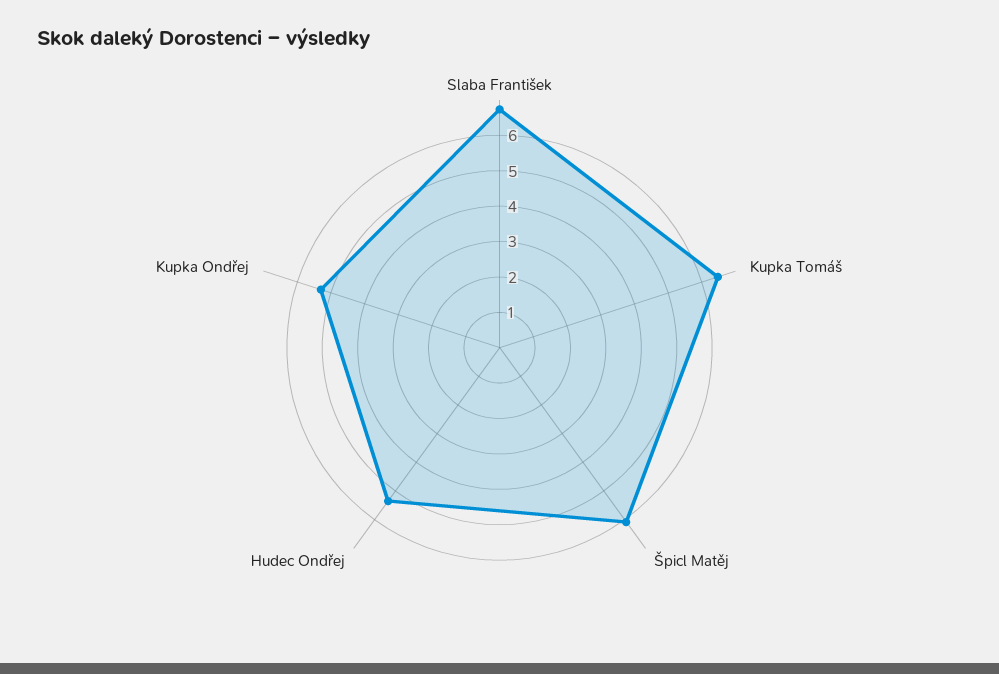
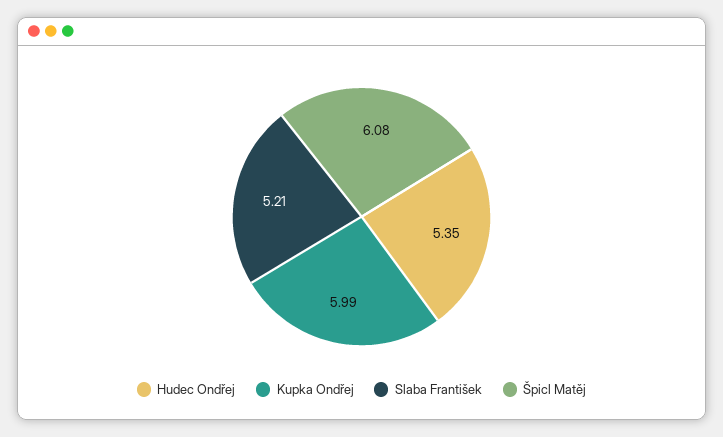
Slaba František: 6.75 -> 5.21
Kupka Tomáš: 6.5 -> none
Kupka Ondřej: 5.25 -> 5.99

